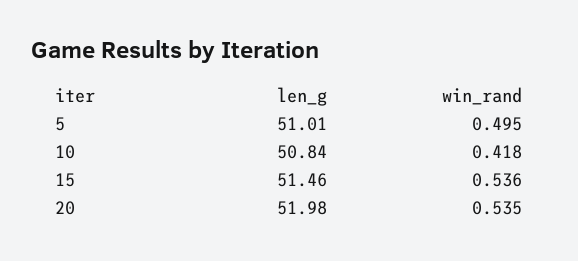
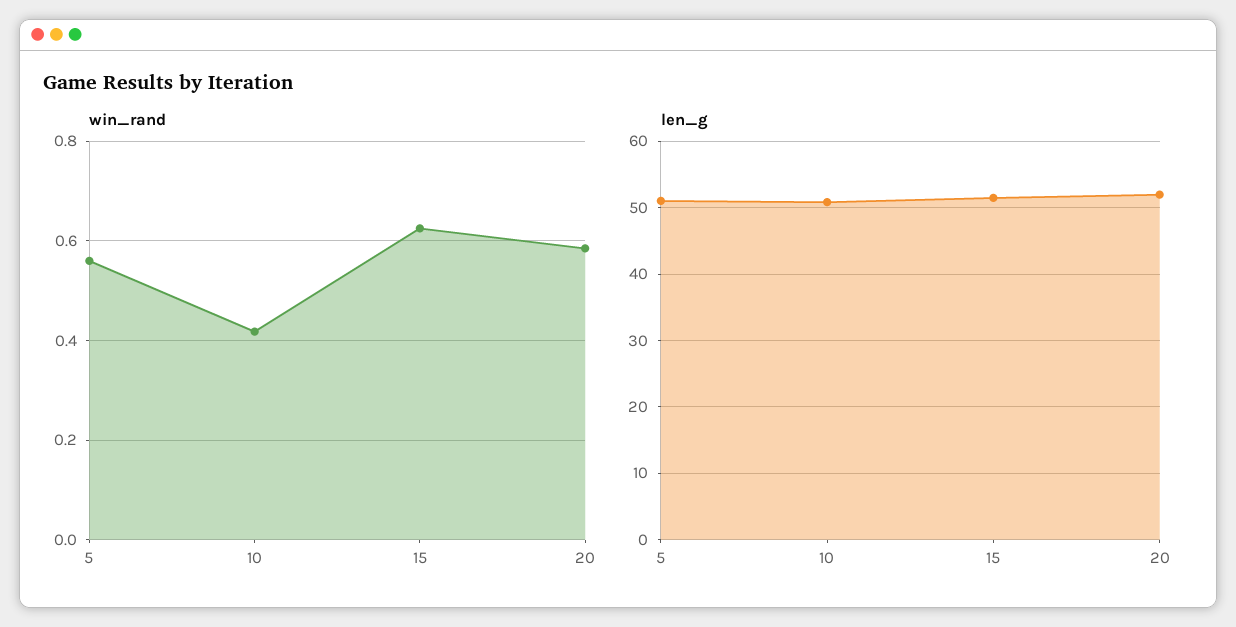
win_rand, 5: 0.495 -> 0.56
win_rand, 15: 0.536 -> 0.62
win_rand, 20: 0.535 -> 0.58

